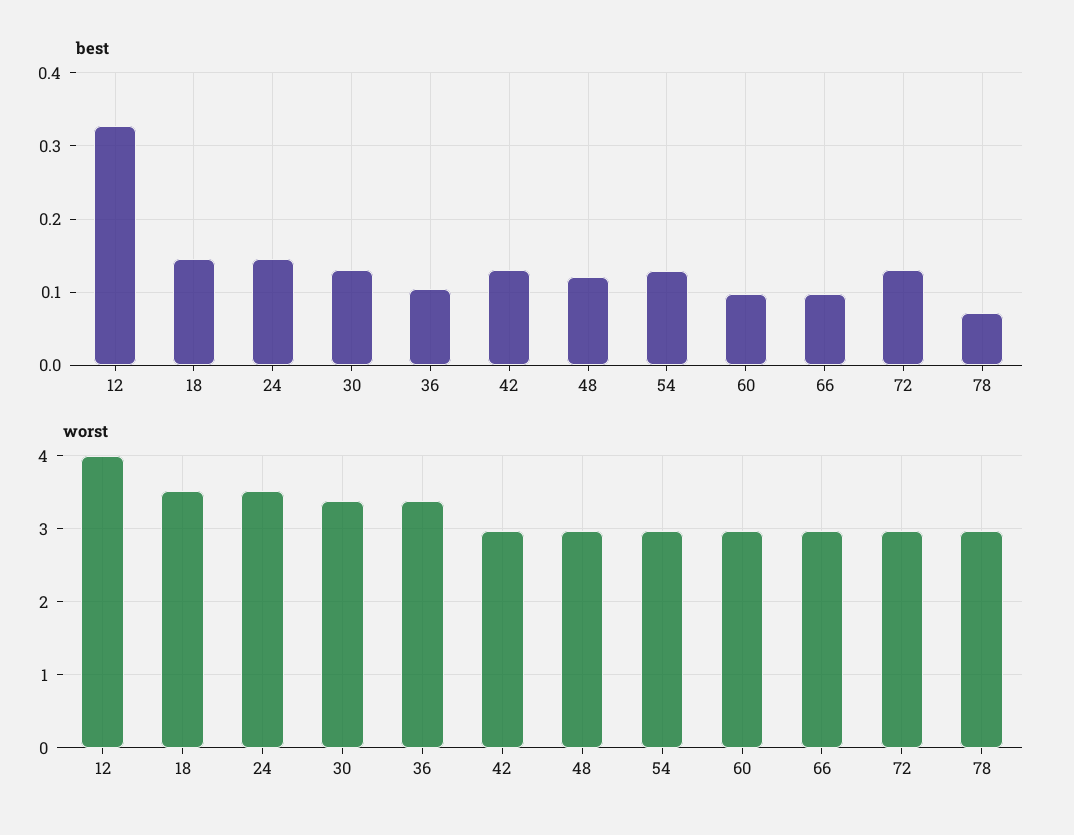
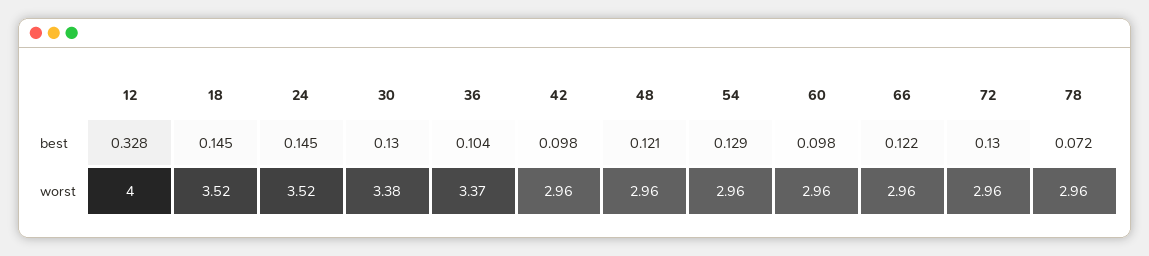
best, 42: 0.13 -> 0.098
best, 66: 0.1 -> 0.122

